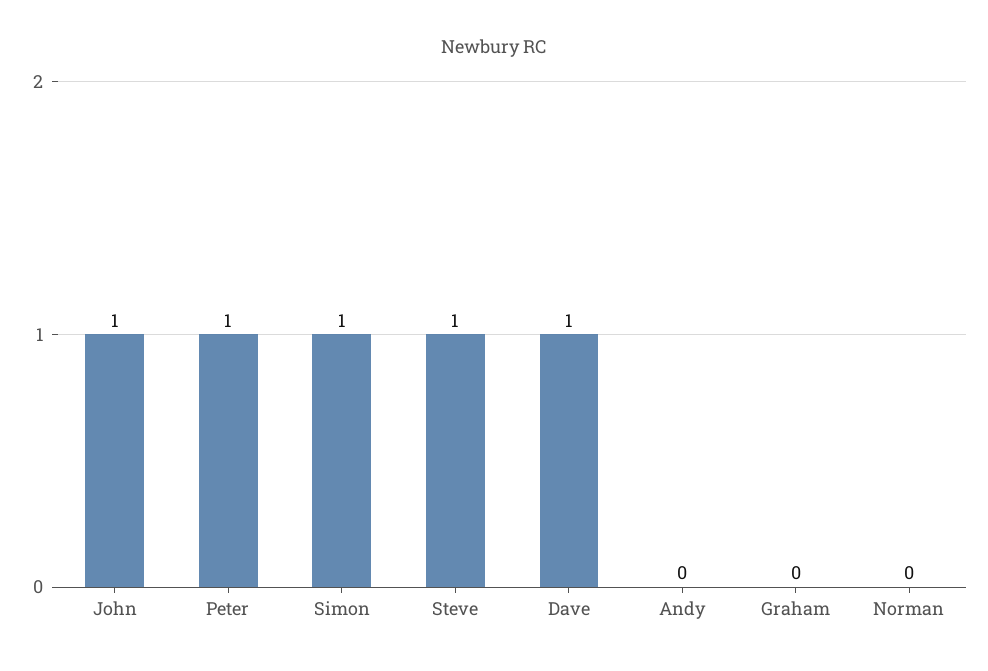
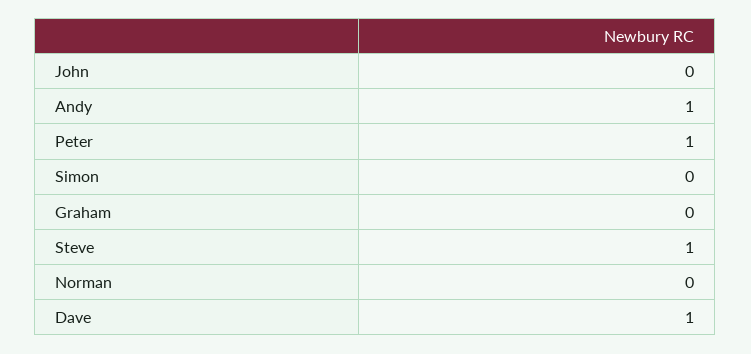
John: 1 -> 0
Simon: 1 -> 0
Andy: 0 -> 1

